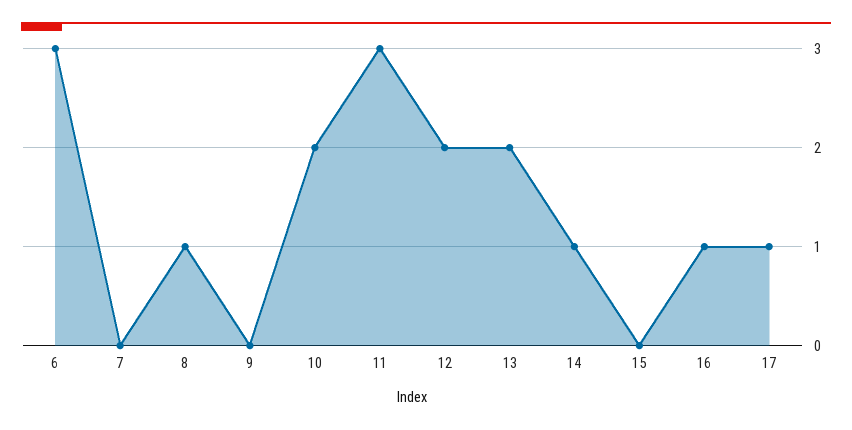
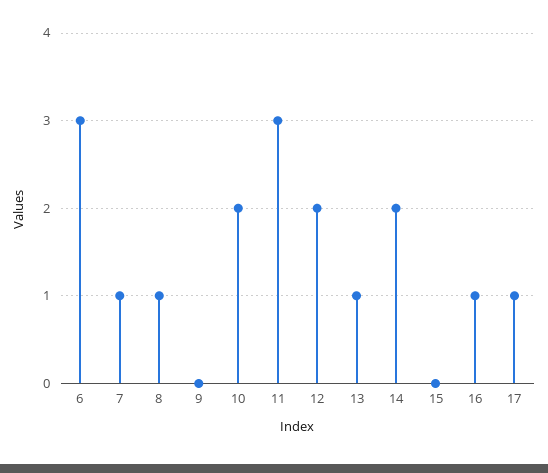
7: 0 -> 1
13: 2 -> 1
14: 1 -> 2

